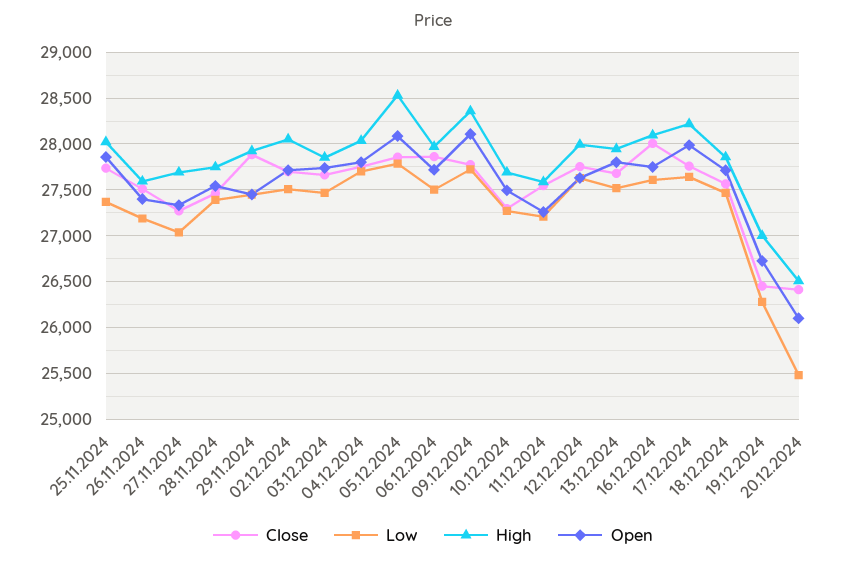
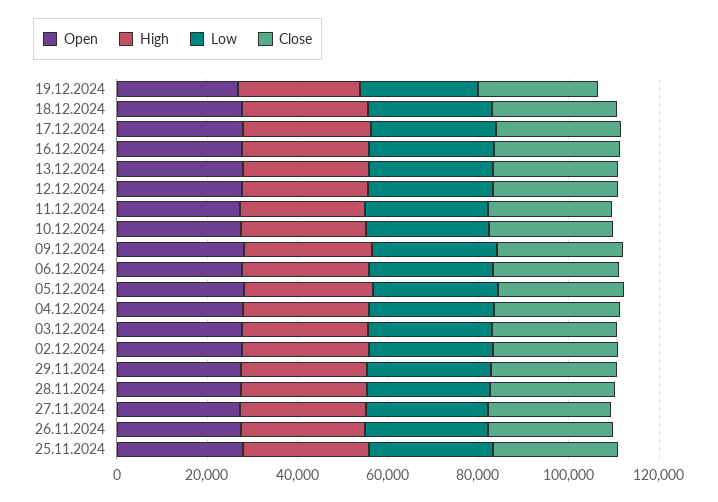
Close, 20.12.2024: 26400 -> none
Low, 20.12.2024: 25500 -> none
High, 20.12.2024: 26500 -> none
Open, 20.12.2024: 26100 -> none

